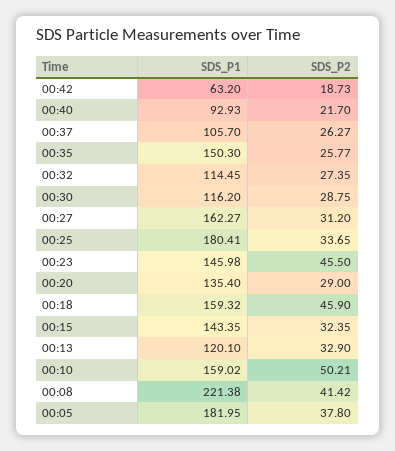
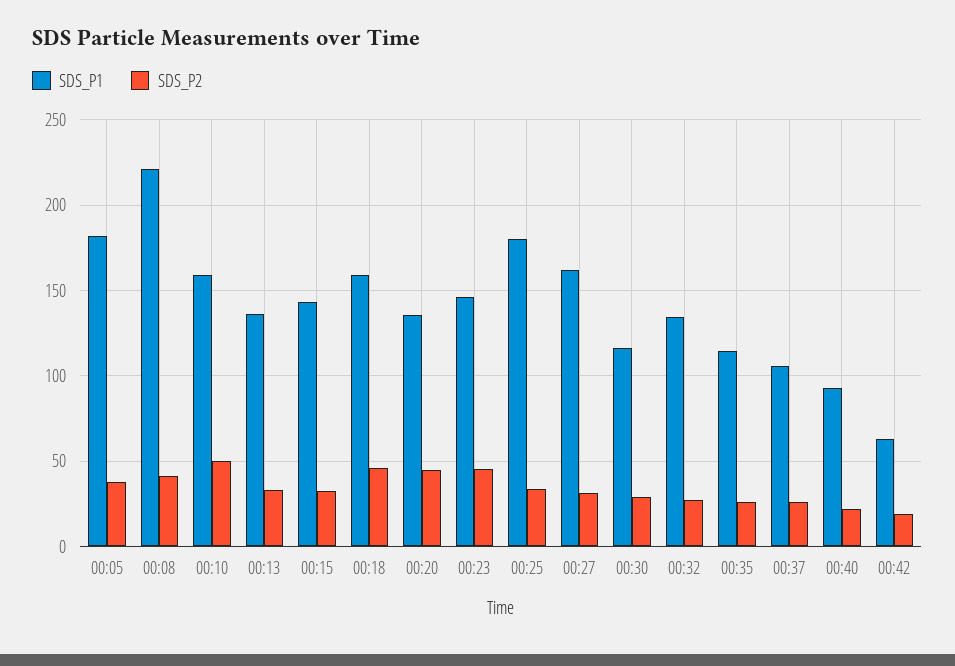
SDS_P1, 00:35: 150.3 -> 115
SDS_P1, 00:32: 114.45 -> 135
SDS_P2, 00:20: 29 -> 45
SDS_P1, 00:13: 120.1 -> 135

